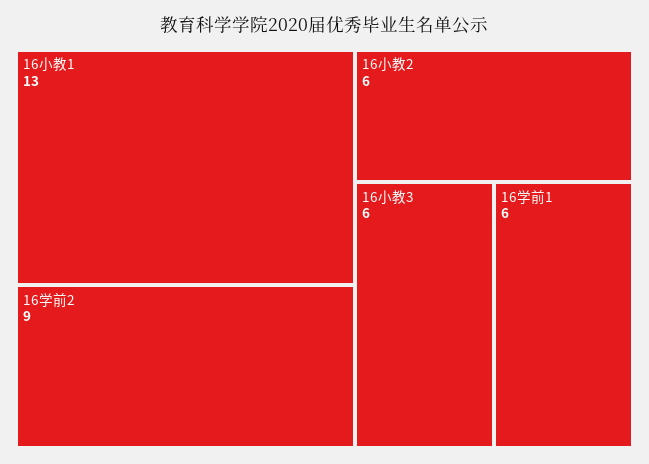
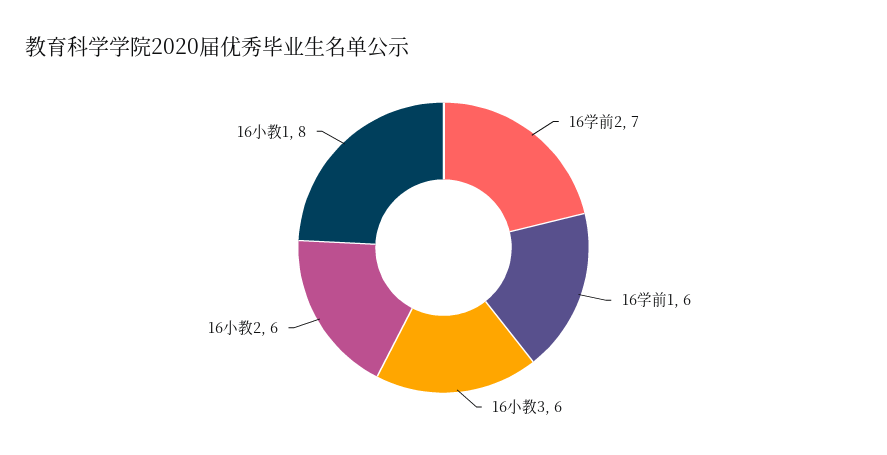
16小教1: 13 -> 8
16学前2: 9 -> 7

